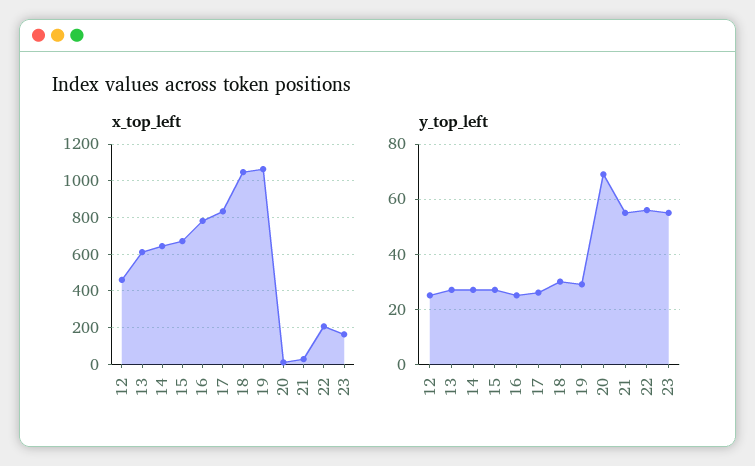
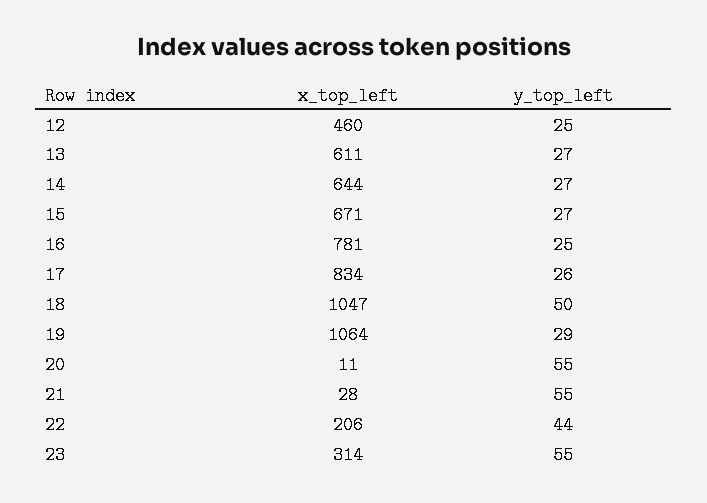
x_top_left, 23: 150 -> 314
y_top_left, 18: 30 -> 50
y_top_left, 20: 70 -> 55
y_top_left, 22: 55 -> 44

